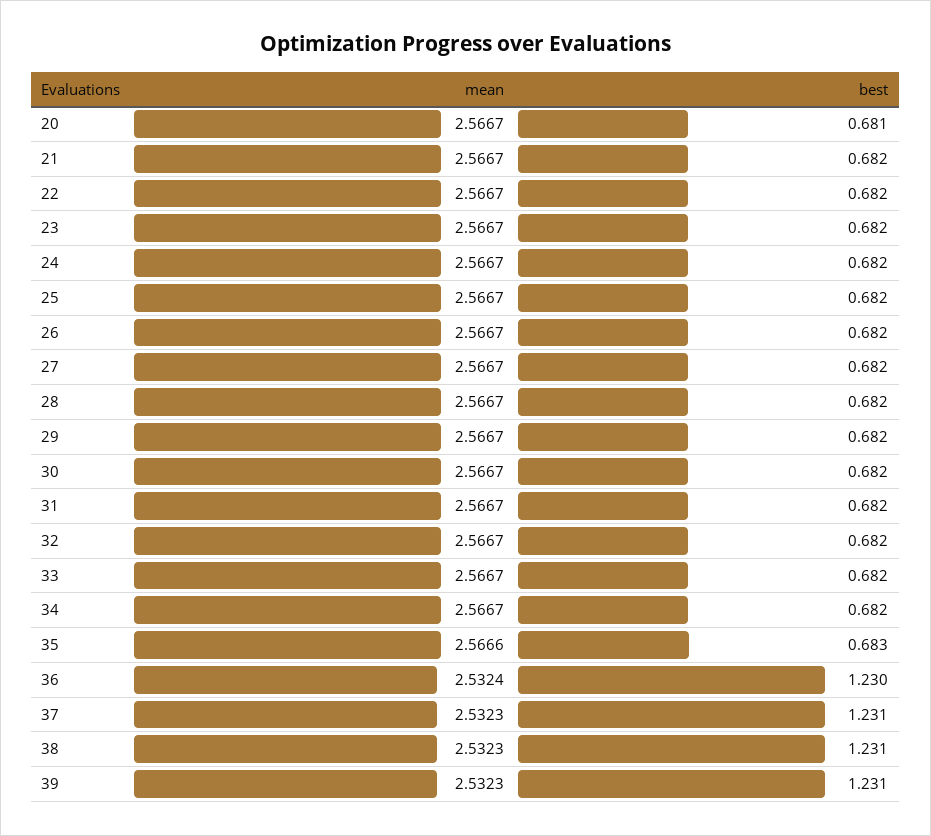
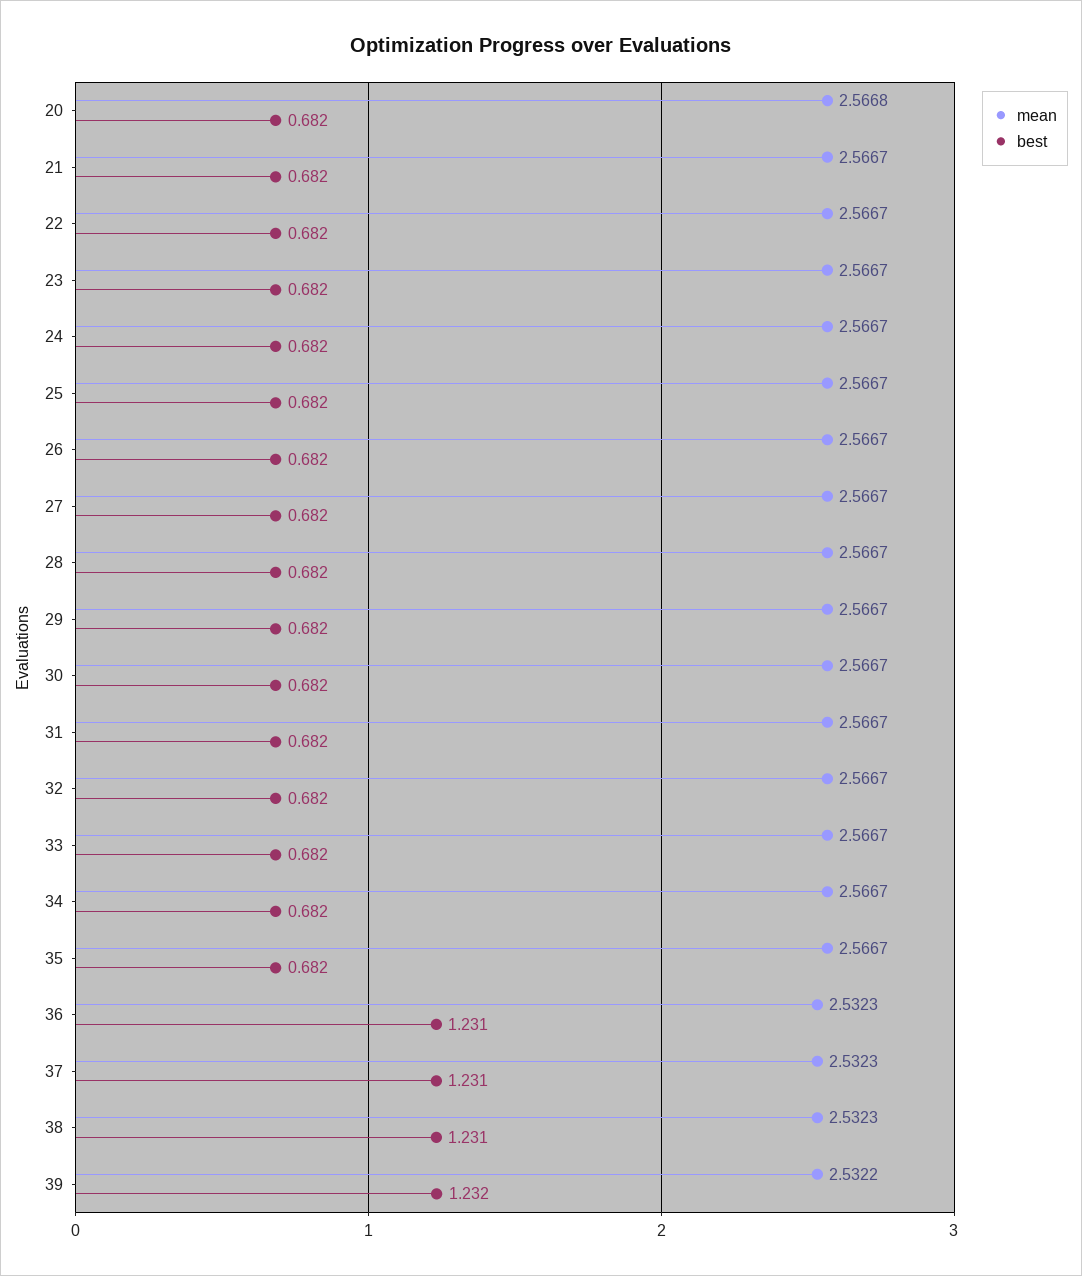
mean, 20: 2.5667 -> 2.5668
best, 20: 0.681 -> 0.682
mean, 35: 2.5666 -> 2.5667
best, 35: 0.683 -> 0.682
mean, 36: 2.5324 -> 2.5323
best, 36: 1.23 -> 1.231
mean, 39: 2.5323 -> 2.5322
best, 39: 1.231 -> 1.232

